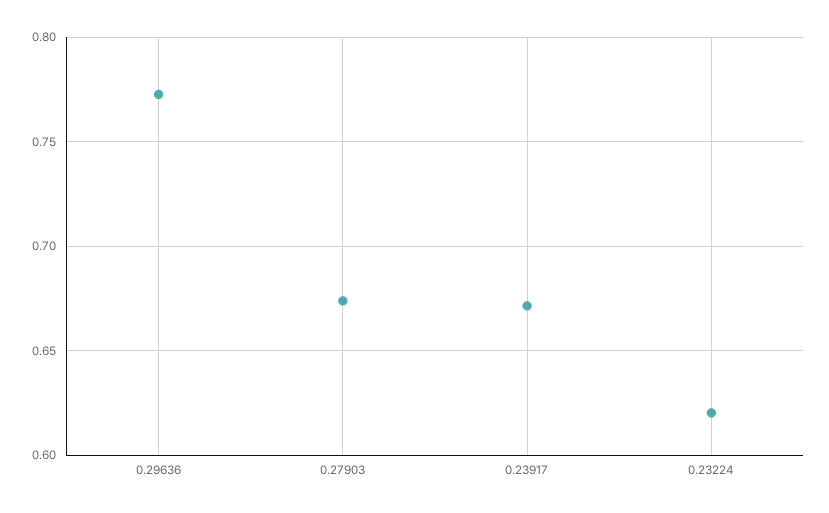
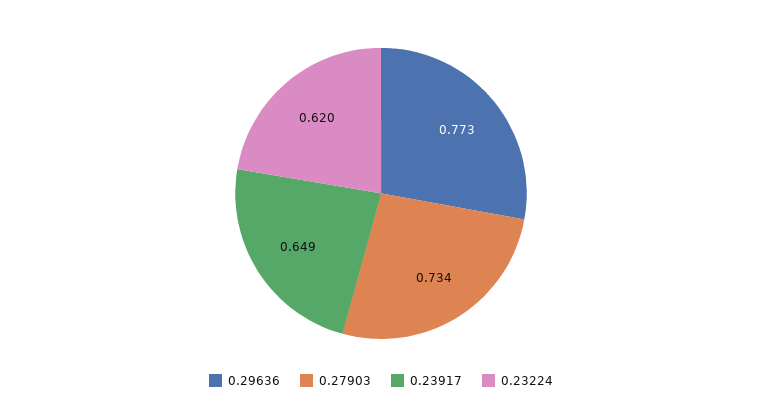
0.27903: 0.675 -> 0.734
0.23917: 0.67 -> 0.649

